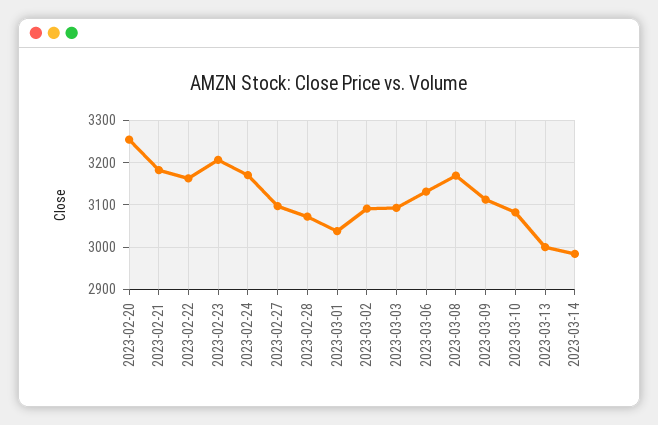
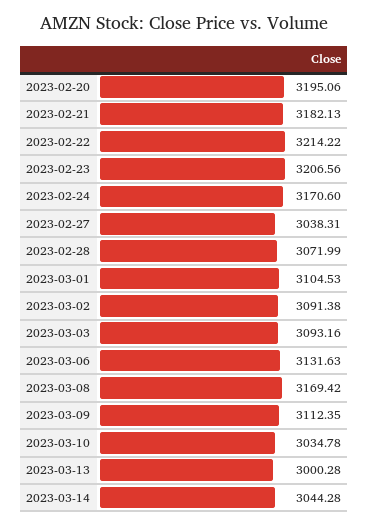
2023-02-20: 3260 -> 3195.06
2023-02-22: 3160 -> 3214.22
2023-02-27: 3100 -> 3038.31
2023-03-01: 3040 -> 3104.53
2023-03-10: 3080 -> 3034.78
2023-03-14: 2980 -> 3044.28

